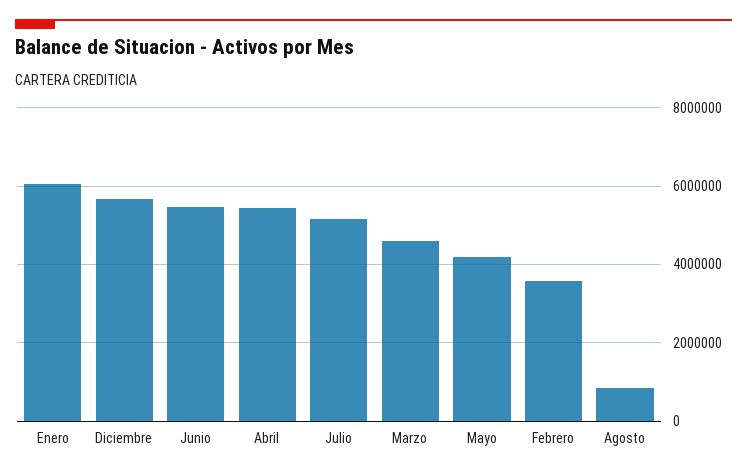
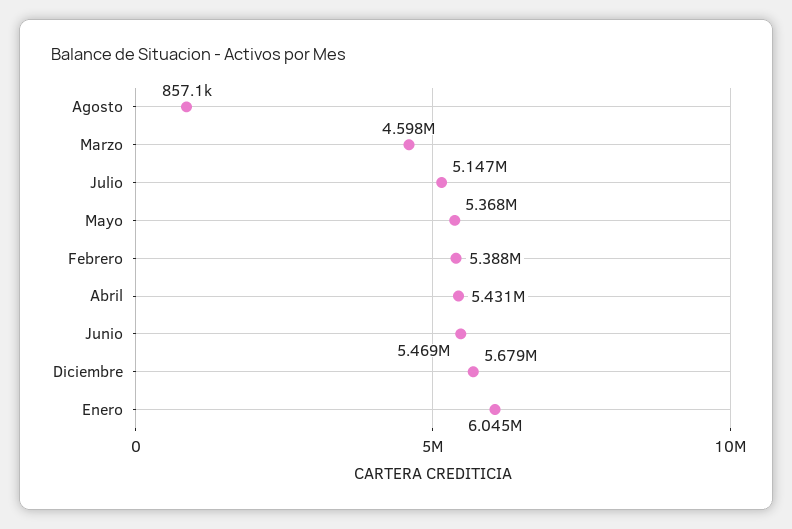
Mayo: 4200000 -> 5368000
Febrero: 3600000 -> 5388000

